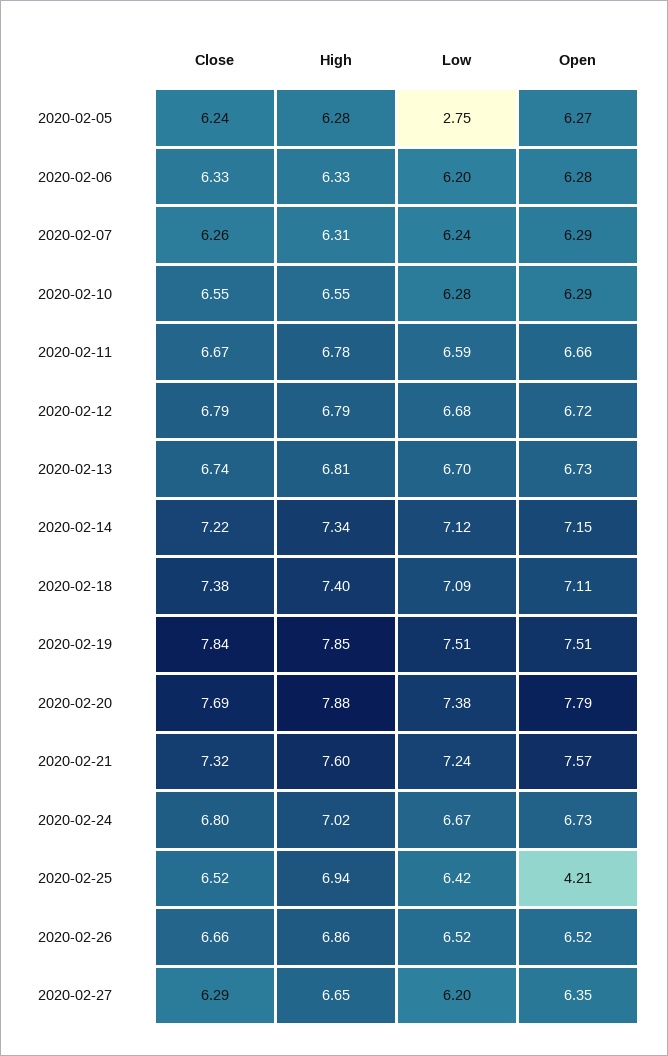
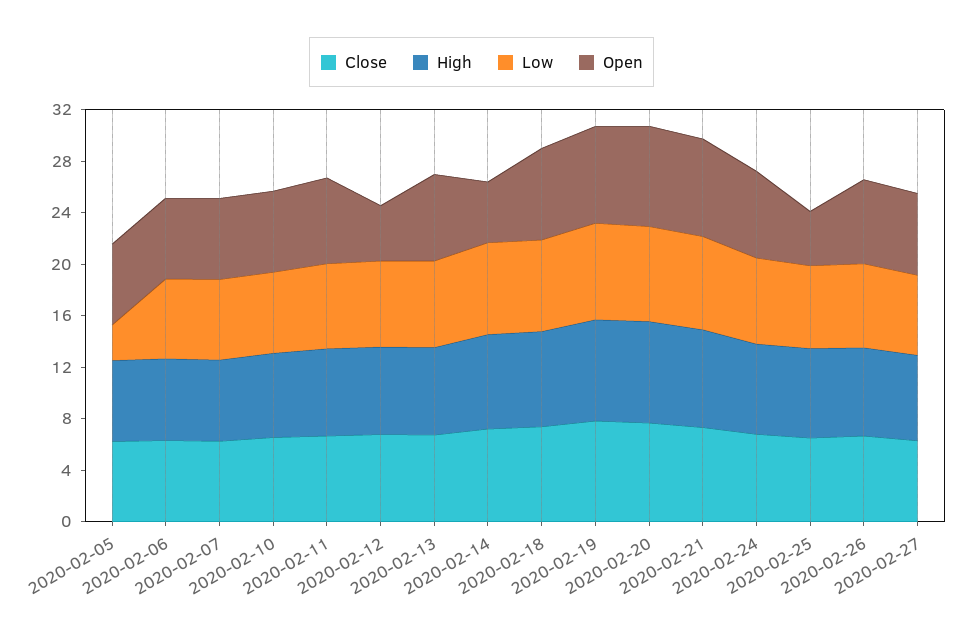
Open, 2020-02-12: 6.72 -> 4
Open, 2020-02-14: 7.15 -> 5

